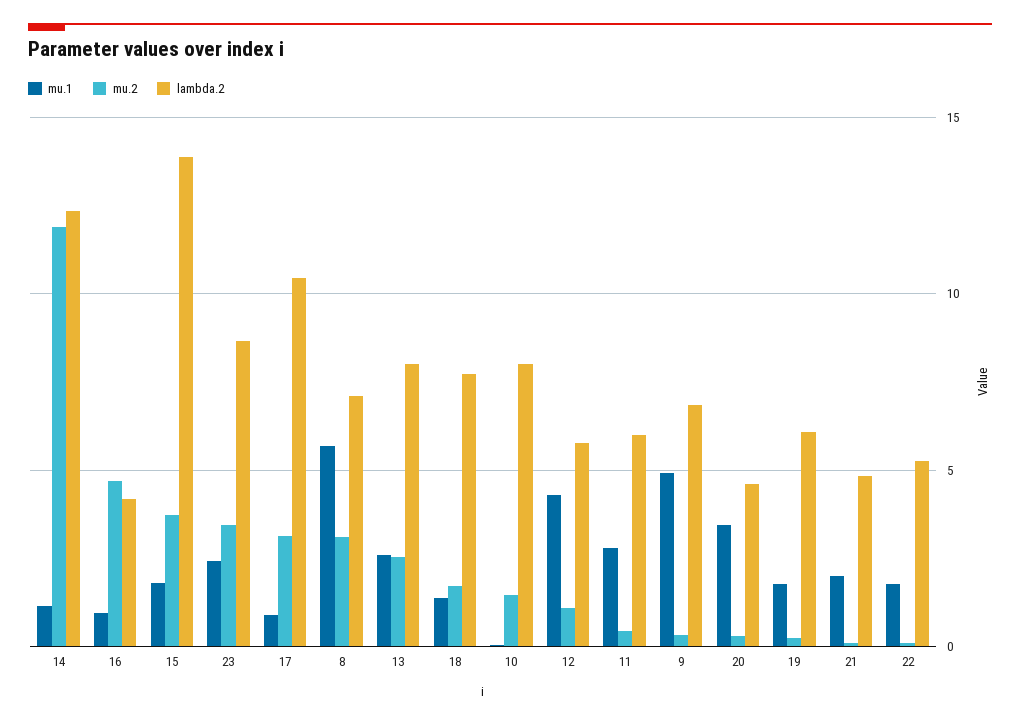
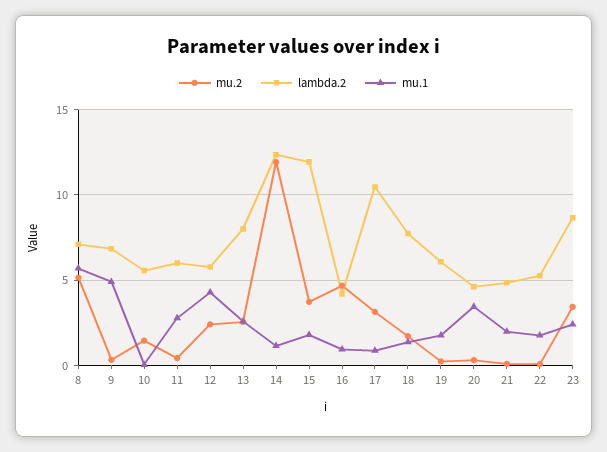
lambda.2, 15: 14 -> 12
mu.2, 8: 3 -> 5
lambda.2, 10: 8 -> 5.5
mu.2, 12: 1 -> 2.5

